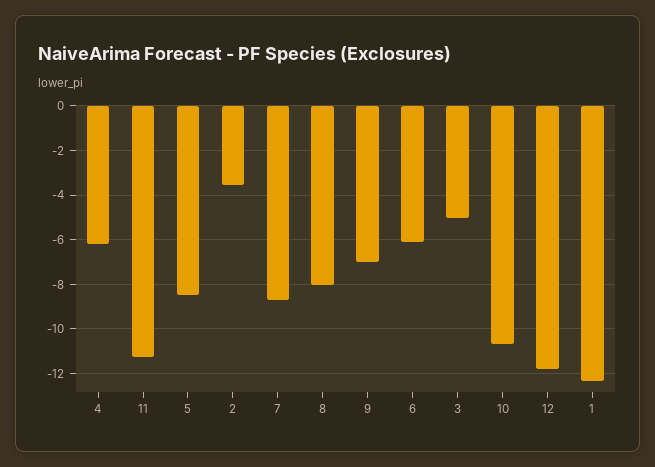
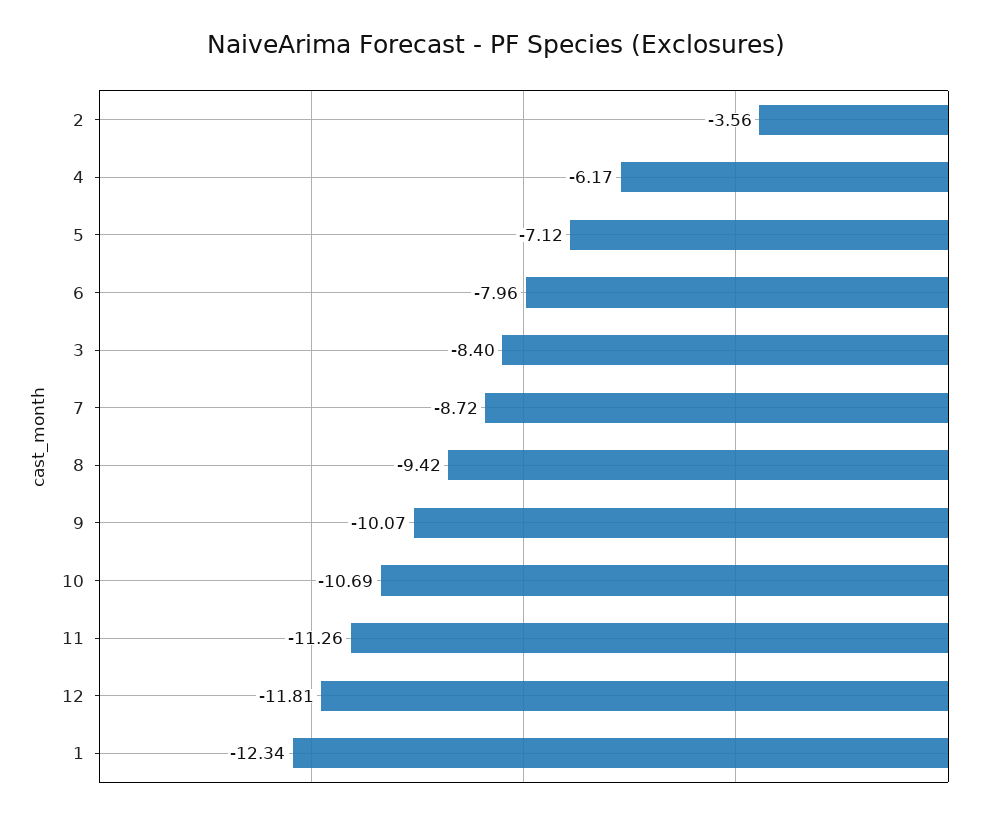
5: -8.5 -> -7.12
8: -8 -> -9.42
9: -7 -> -10.07
6: -6 -> -7.96
3: -5 -> -8.4

